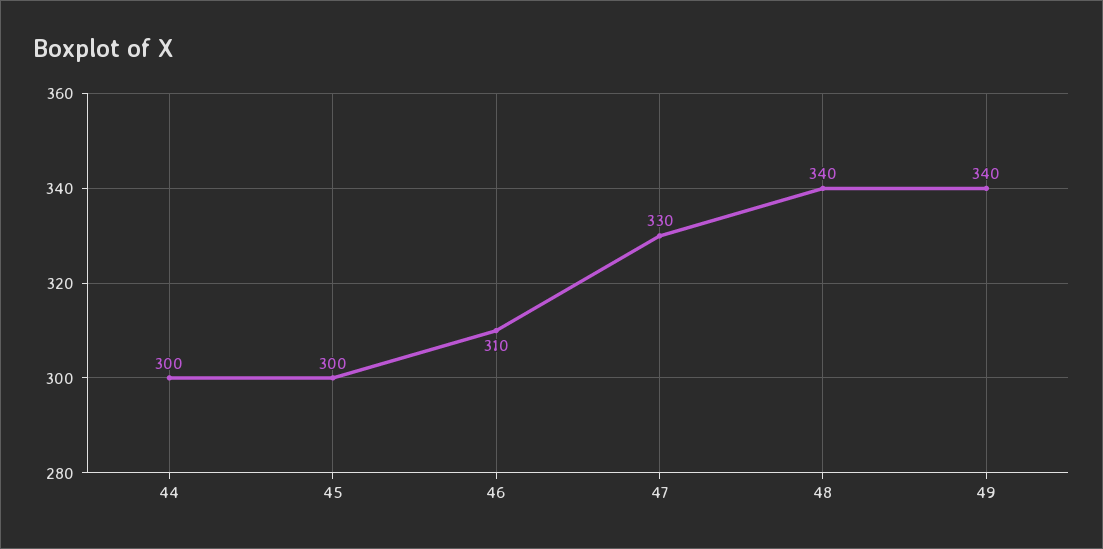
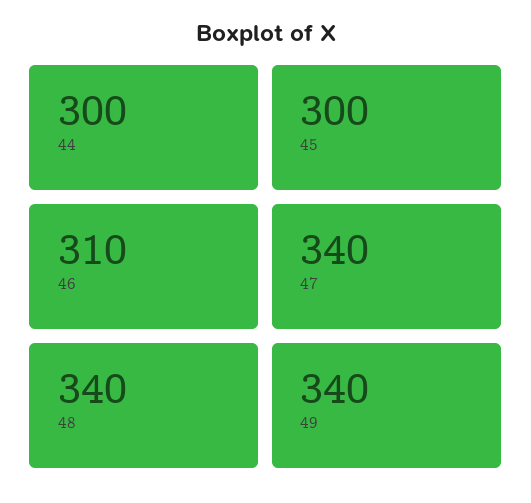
47: 330 -> 340

